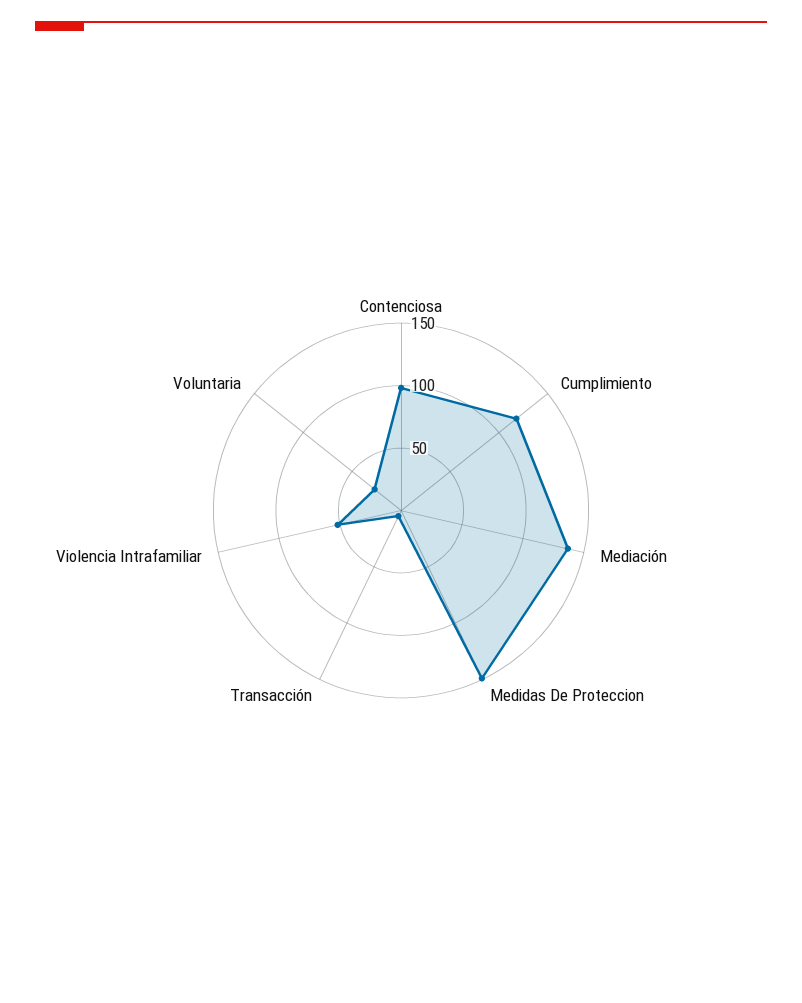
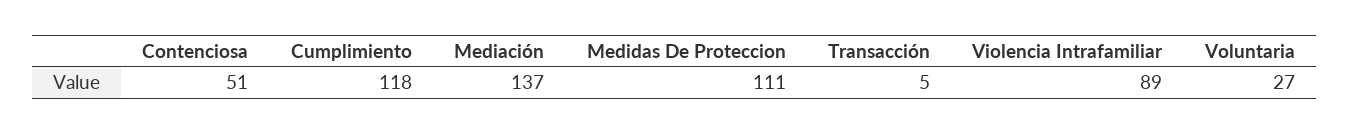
Contenciosa: 100 -> 51
Medidas De Proteccion: 150 -> 111
Violencia Intrafamiliar: 50 -> 89

